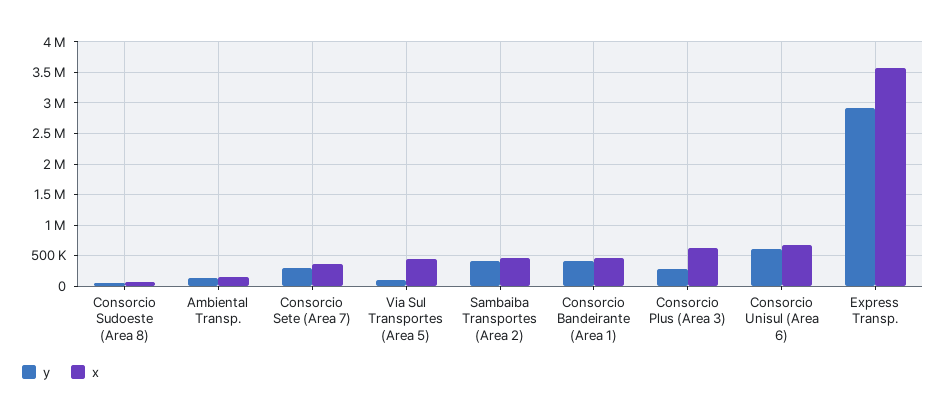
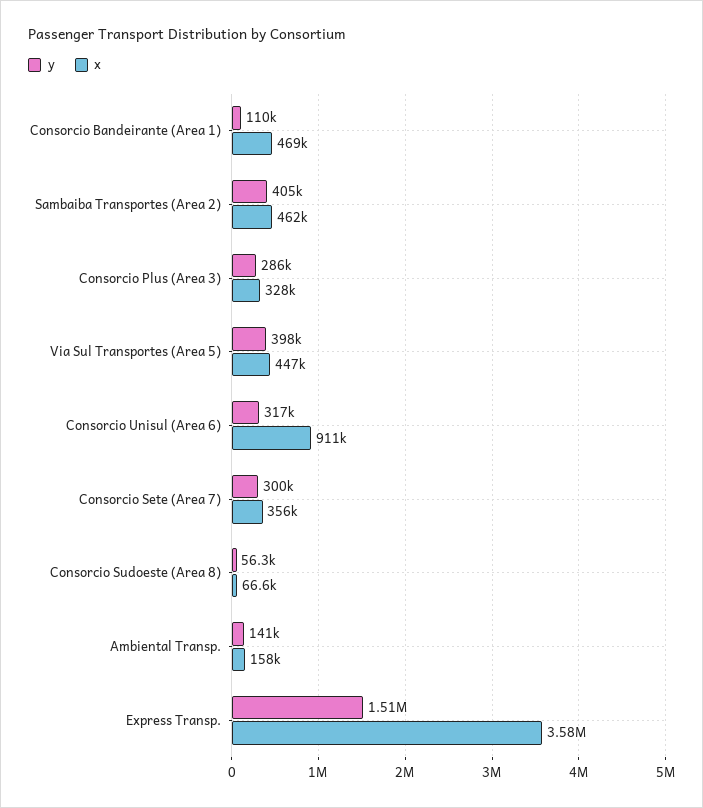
y, Via Sul Transportes (Area 5): 100000 -> 398000
y, Consorcio Bandeirante (Area 1): 400000 -> 110000
x, Consorcio Plus (Area 3): 600000 -> 328000
y, Consorcio Unisul (Area 6): 600000 -> 317000
x, Consorcio Unisul (Area 6): 700000 -> 911000
y, Express Transp.: 2900000 -> 1510000

